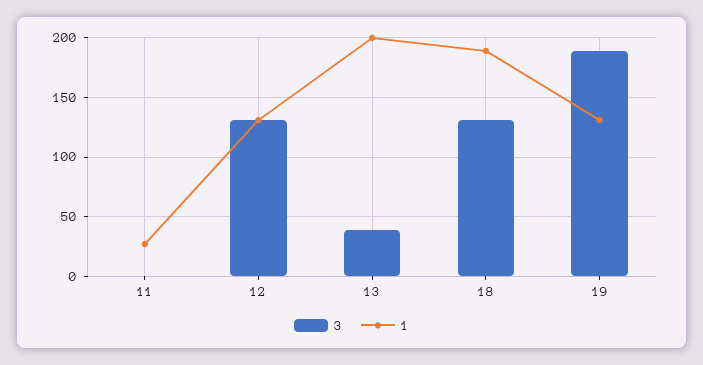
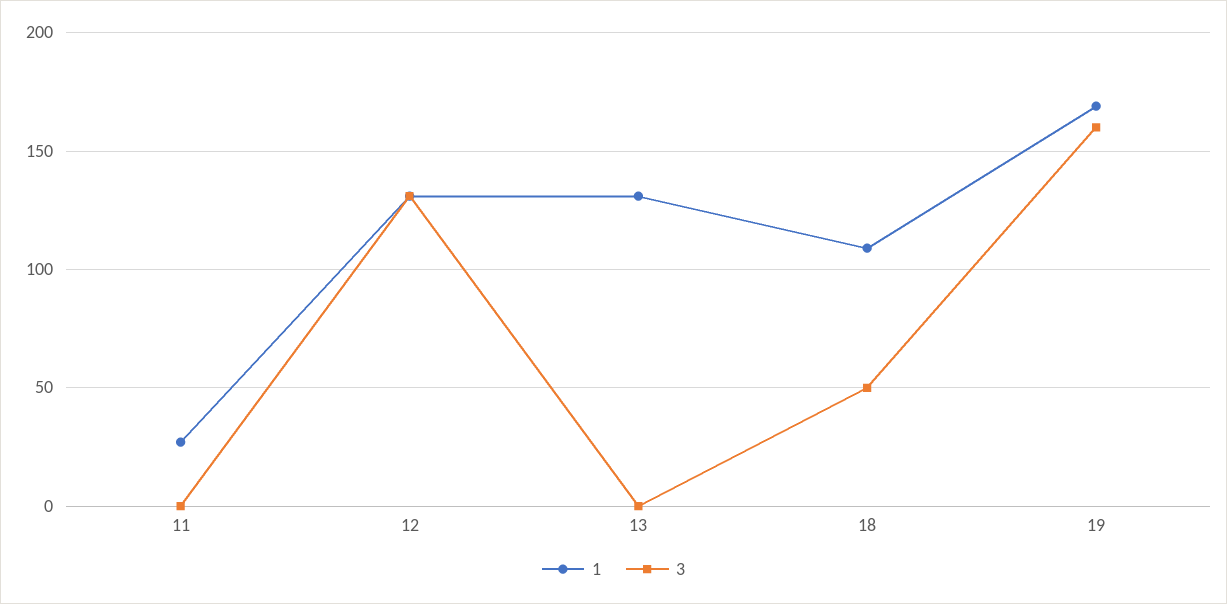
3, 13: 40 -> 0
1, 13: 200 -> 130
3, 18: 130 -> 50
1, 18: 190 -> 110
3, 19: 190 -> 160
1, 19: 130 -> 170

